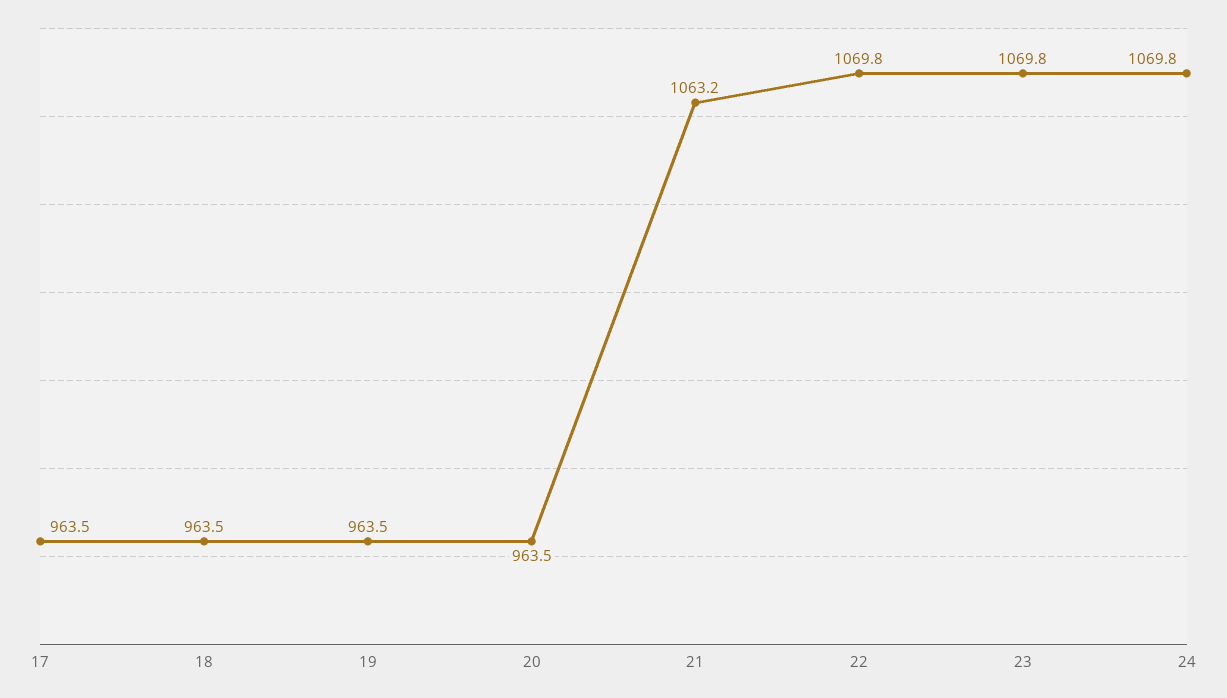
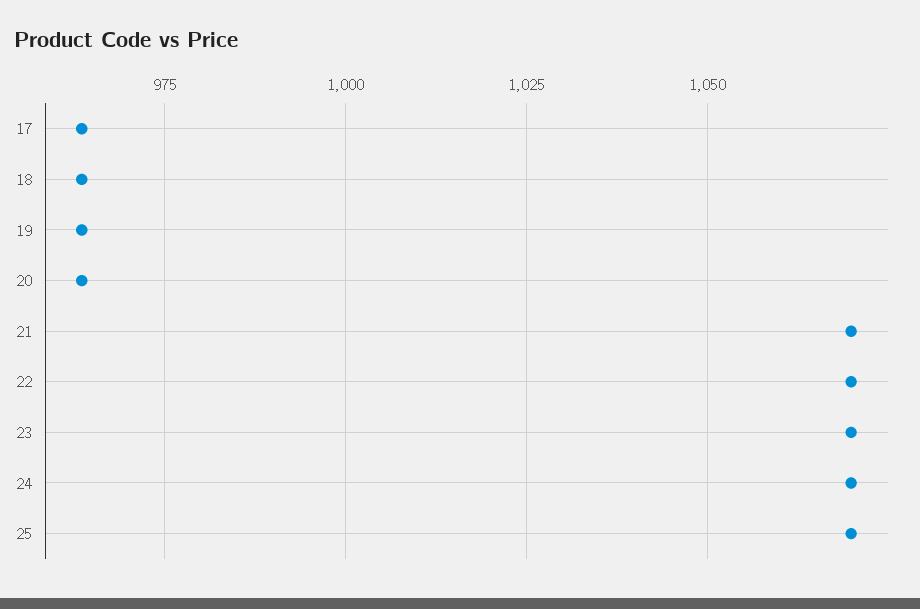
21: 1063.2 -> 1070
25: none -> 1070

